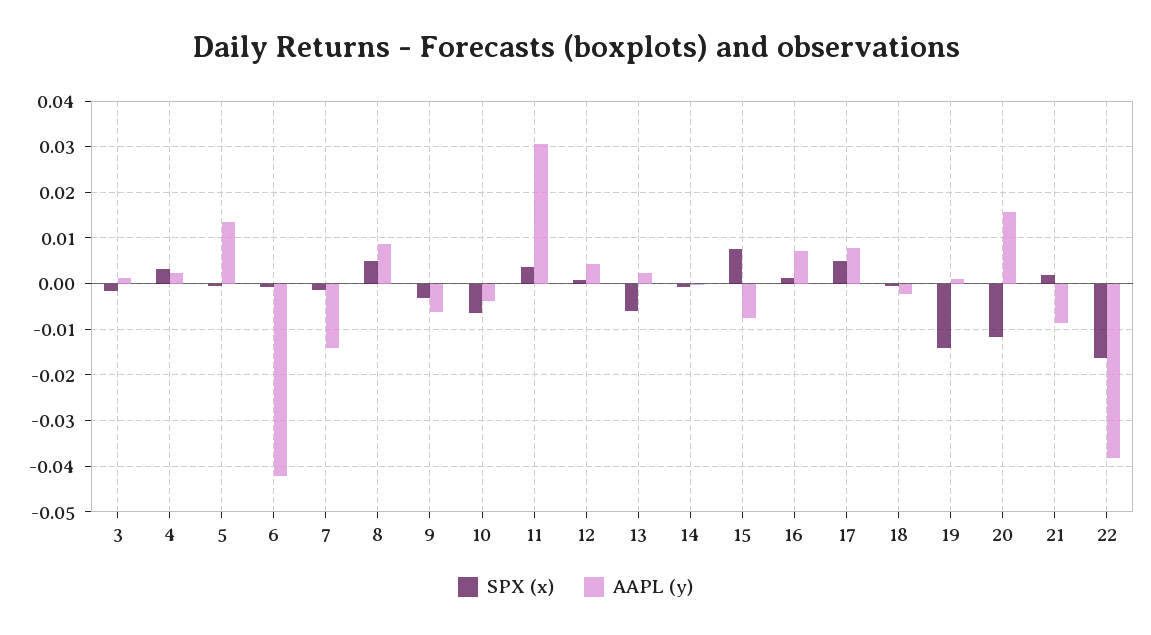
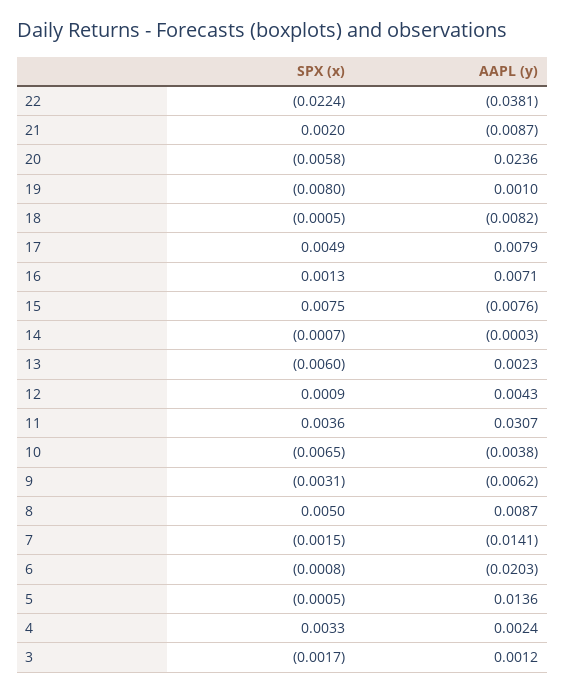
AAPL (y), 6: -0.042 -> -0.0203
AAPL (y), 18: -0.002 -> -0.0082
SPX (x), 19: -0.014 -> -0.008
SPX (x), 20: -0.012 -> -0.0058
AAPL (y), 20: 0.016 -> 0.0236
SPX (x), 22: -0.016 -> -0.0224

